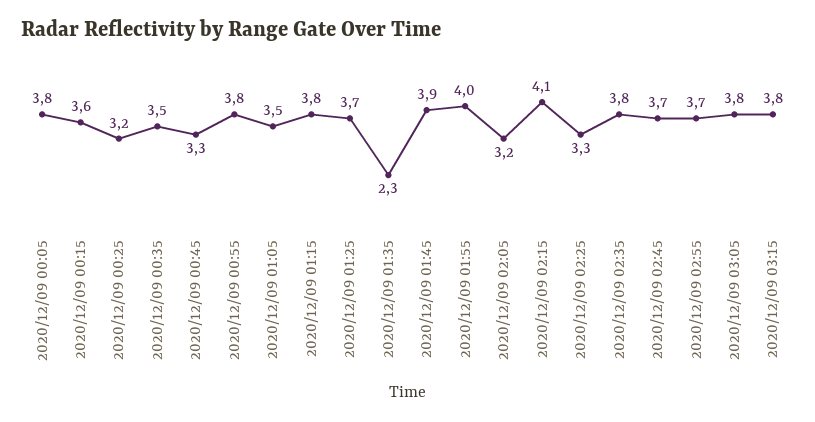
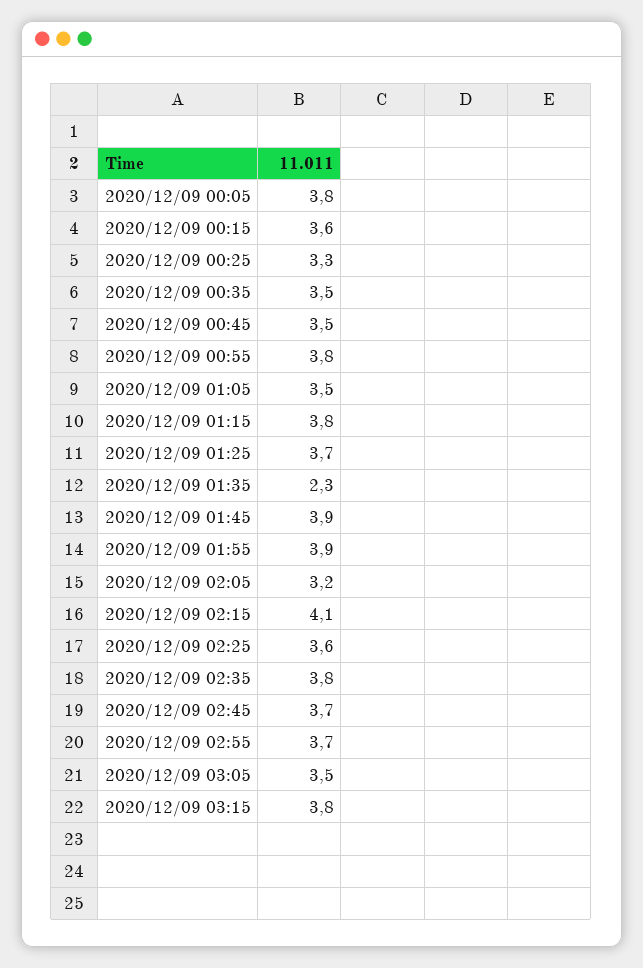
2020/12/09 00:25: 3.2 -> 3.3
2020/12/09 00:45: 3.3 -> 3.5
2020/12/09 01:55: 4 -> 3.9
2020/12/09 02:25: 3.3 -> 3.6
2020/12/09 03:05: 3.8 -> 3.5

